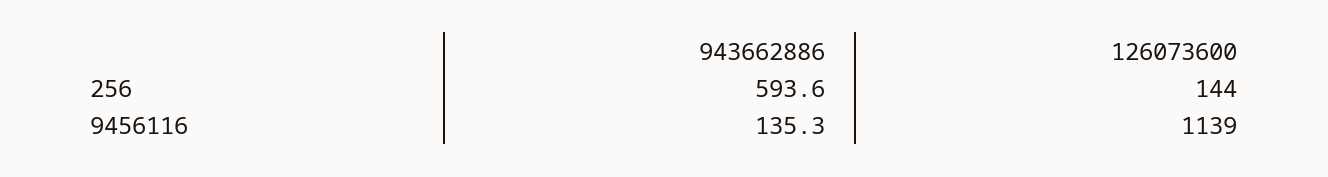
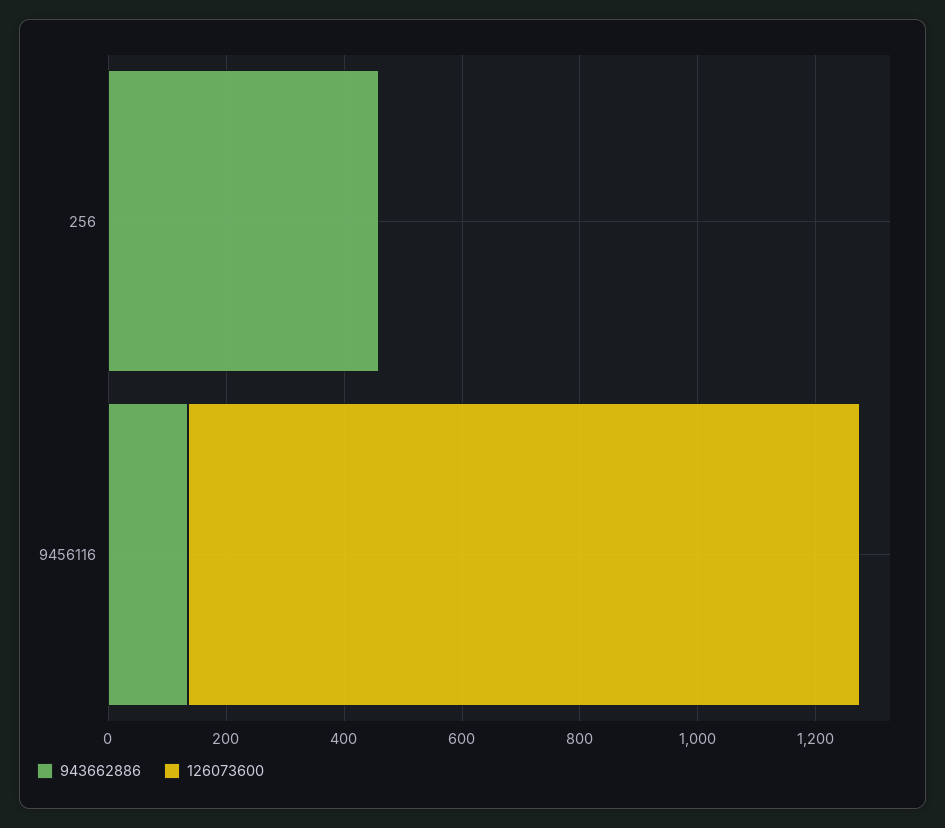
943662886, 256: 593.6 -> 450
126073600, 256: 144 -> 0

